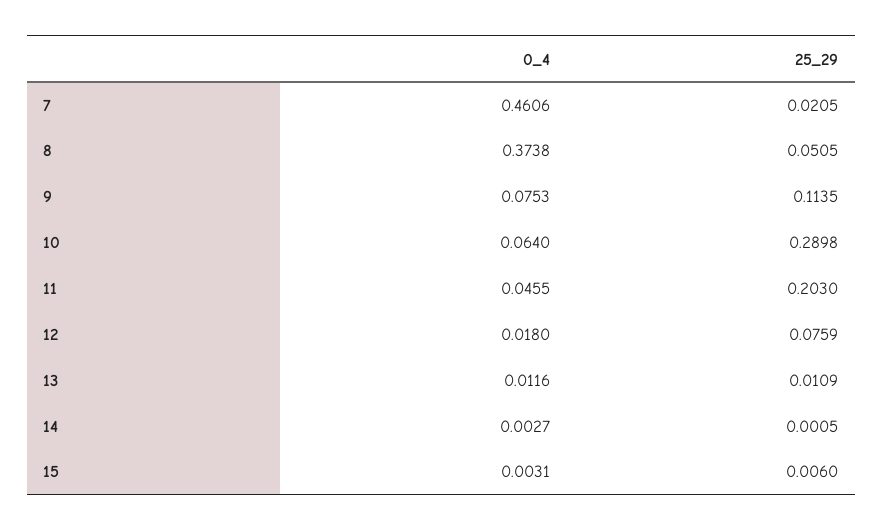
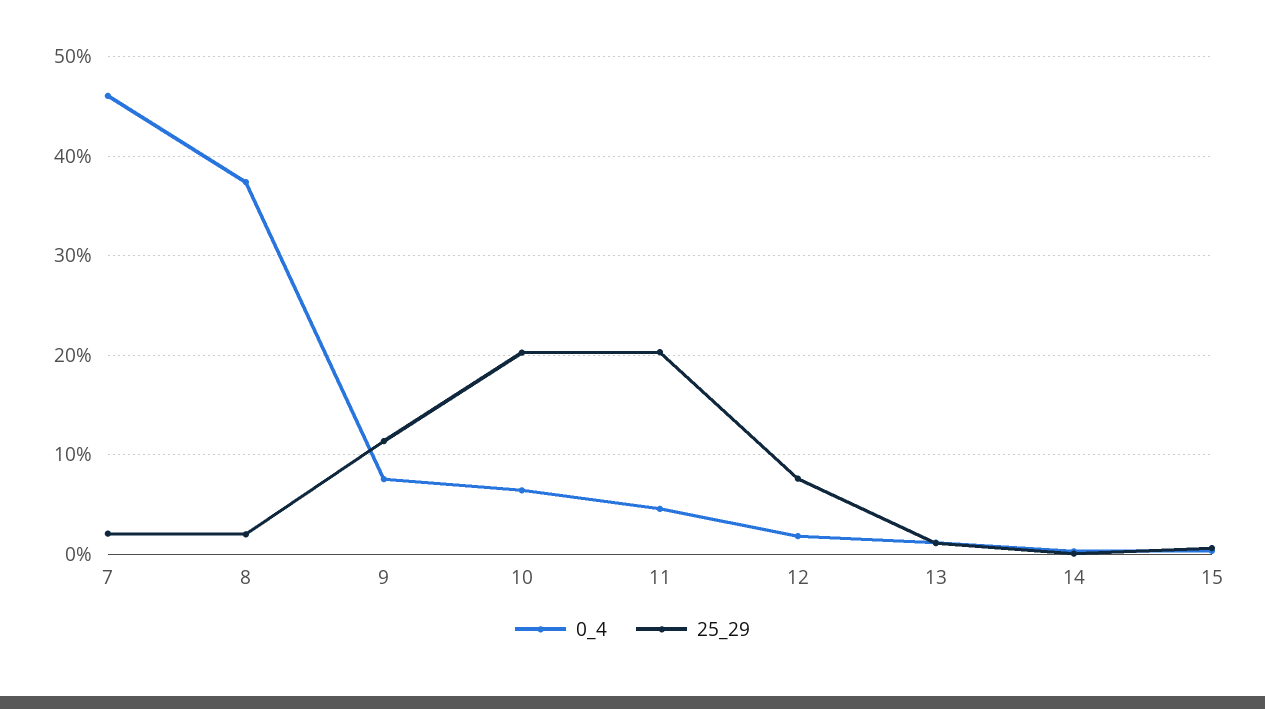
25_29, 8: 0.0505 -> 0.02
25_29, 10: 0.2898 -> 0.2

